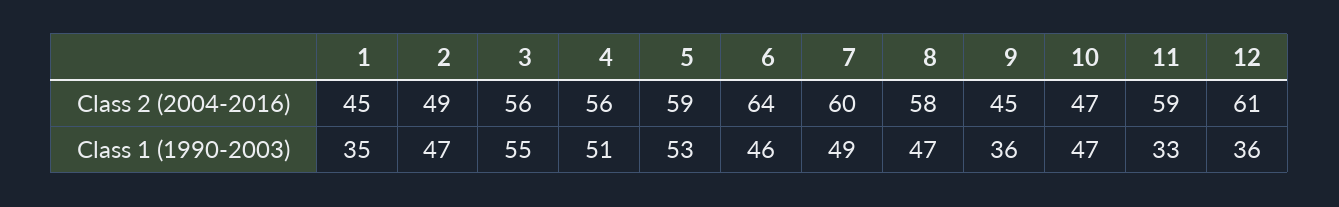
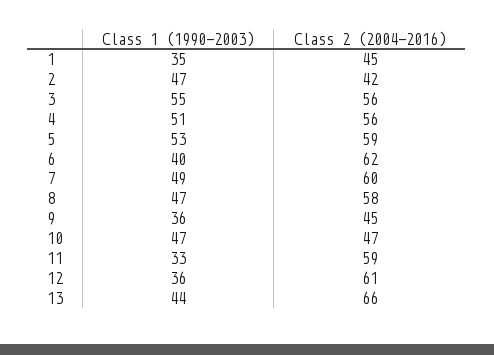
2, Class 2 (2004-2016): 49 -> 42
6, Class 2 (2004-2016): 64 -> 62
6, Class 1 (1990-2003): 46 -> 40
13, Class 1 (1990-2003): none -> 44
13, Class 2 (2004-2016): none -> 66

